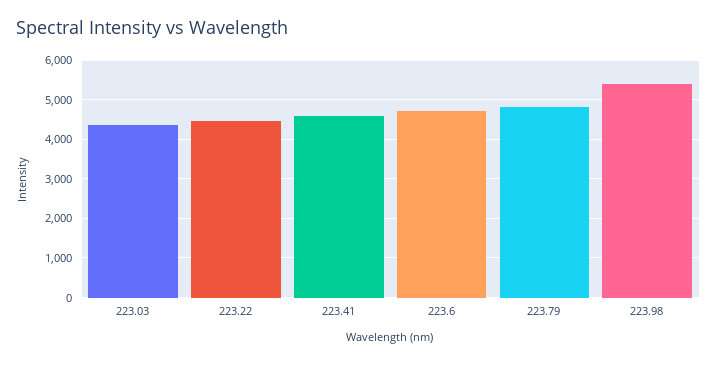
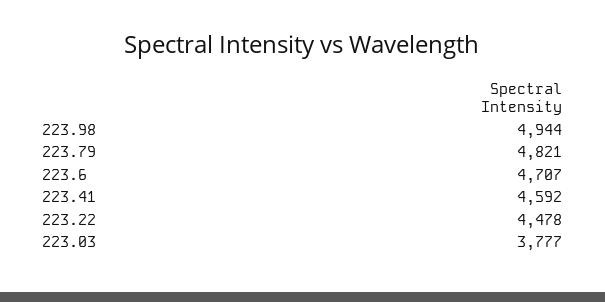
223.03: 4400 -> 3777
223.98: 5400 -> 4944

